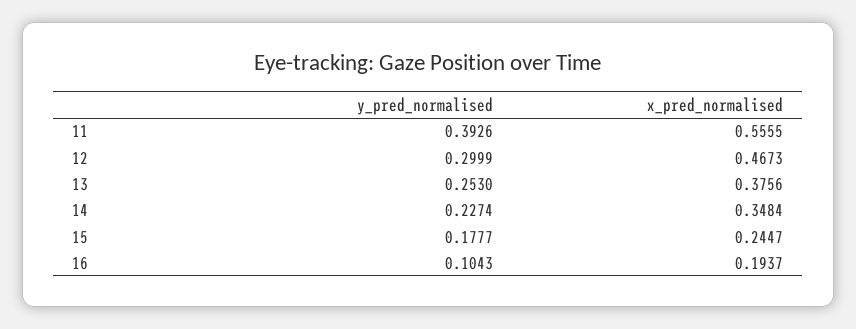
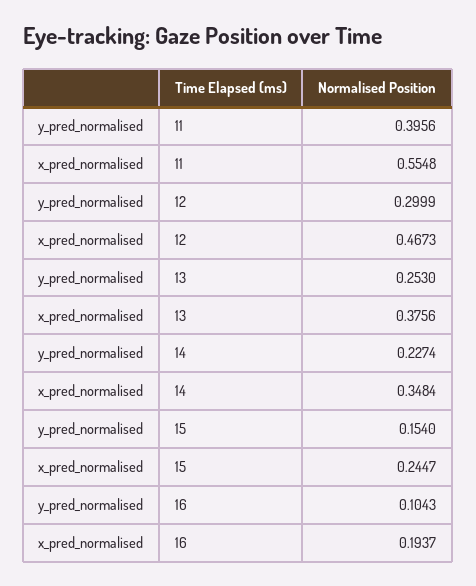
y_pred_normalised, 11: 0.3926 -> 0.3956
x_pred_normalised, 11: 0.5555 -> 0.5548
y_pred_normalised, 15: 0.1777 -> 0.154

